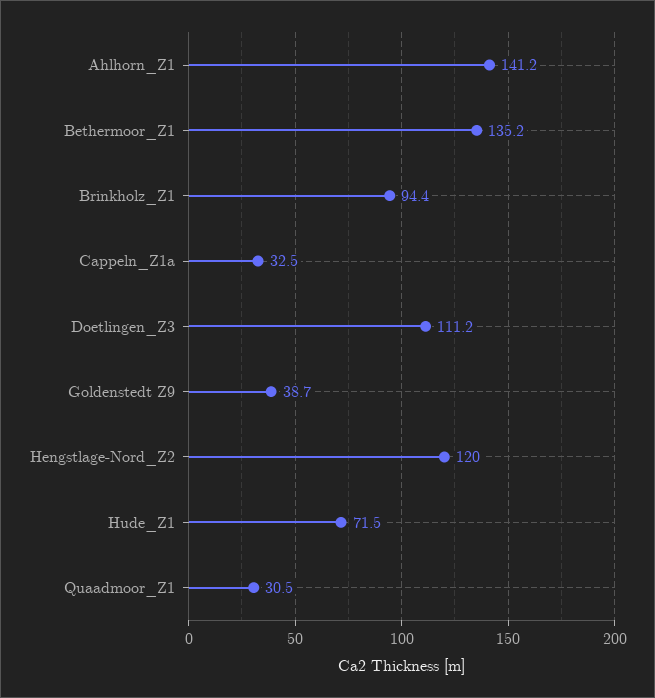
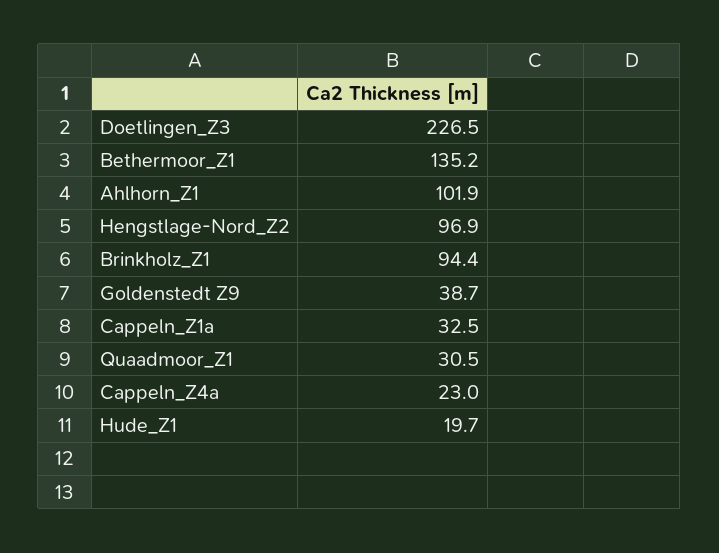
Ahlhorn_Z1: 141.2 -> 101.9
Doetlingen_Z3: 111.2 -> 226.5
Hengstlage-Nord_Z2: 120 -> 96.9
Hude_Z1: 71.5 -> 19.7
Cappeln_Z4a: none -> 23

